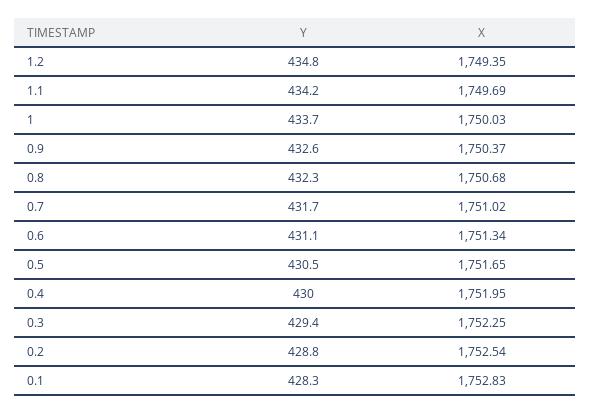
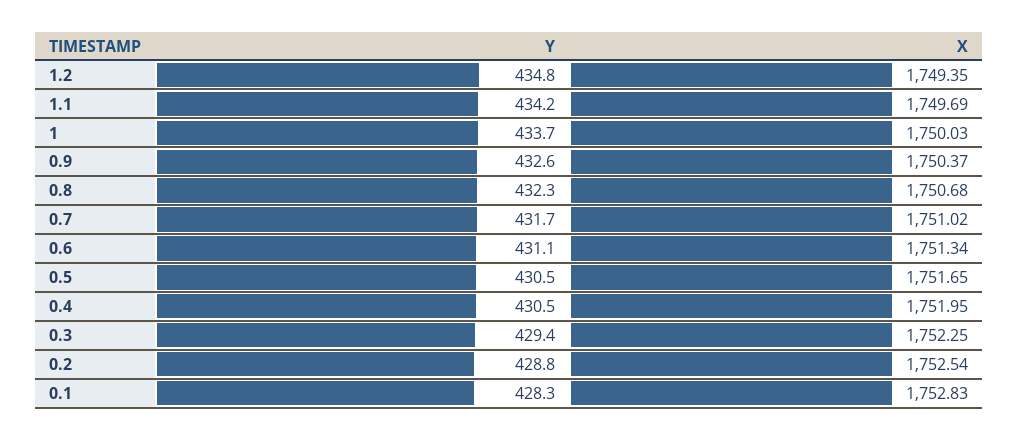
Y, 0.4: 430 -> 430.5

